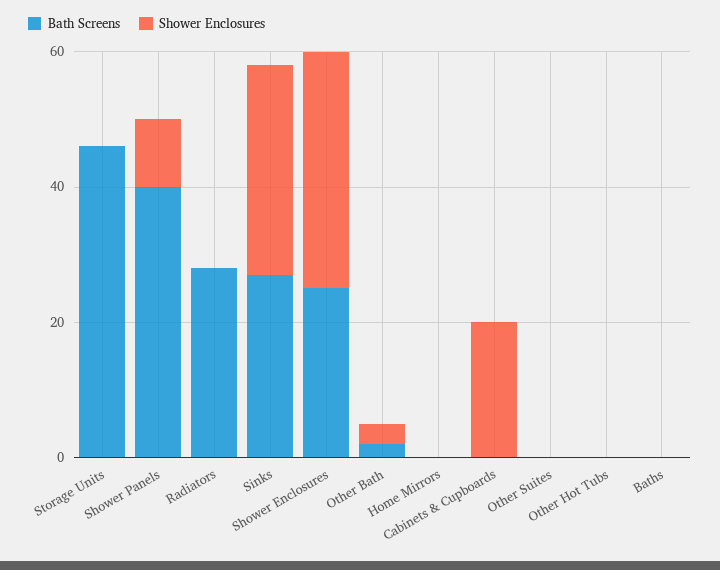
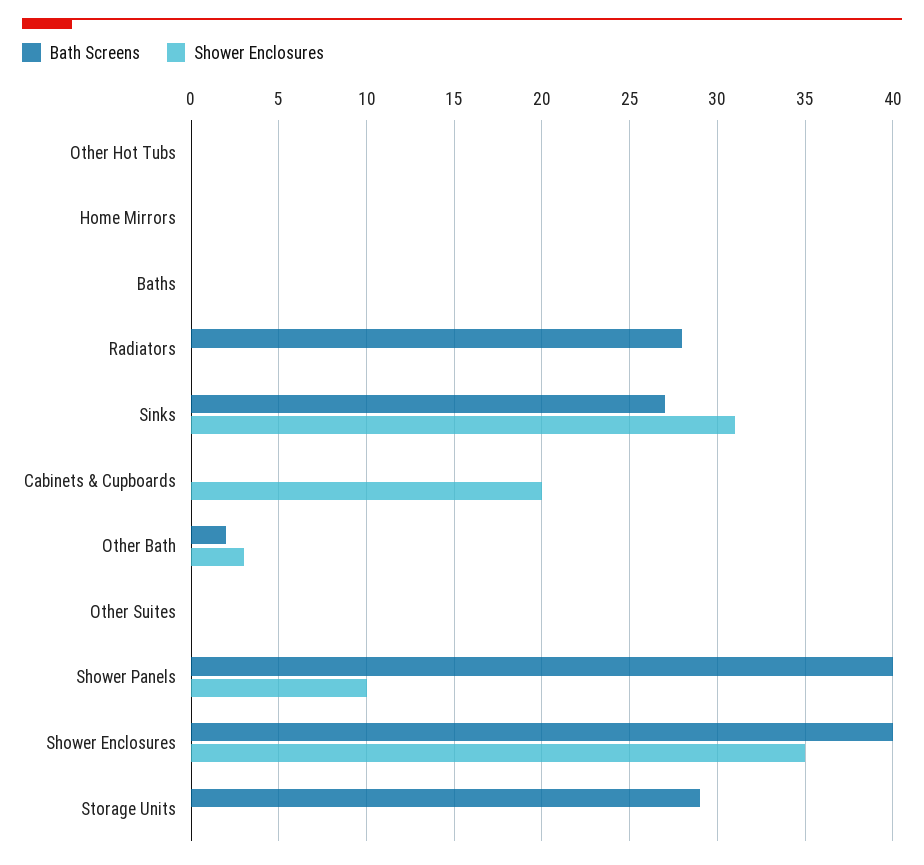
Bath Screens, Storage Units: 45 -> 29
Bath Screens, Shower Enclosures: 25 -> 40

